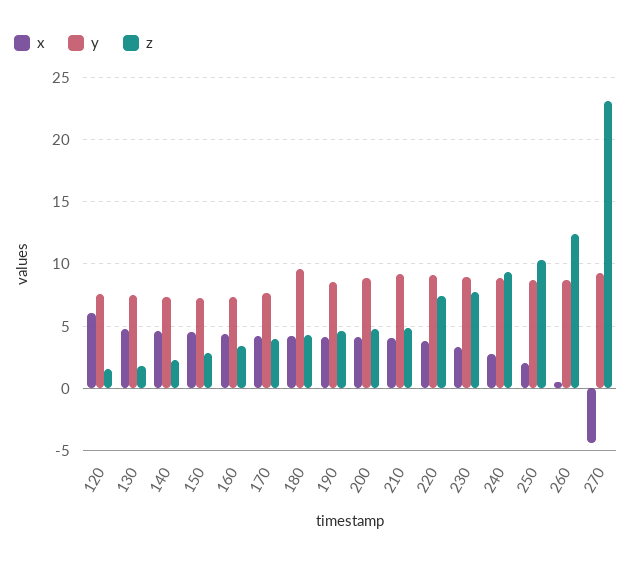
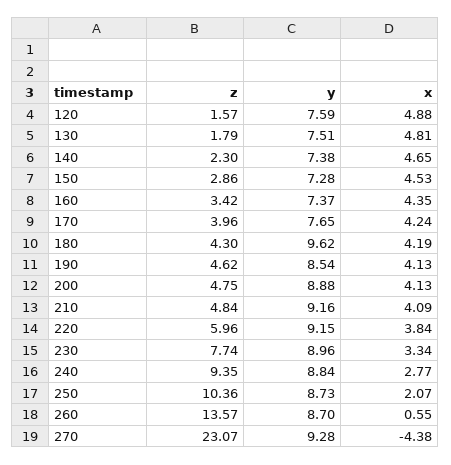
x, 120: 6 -> 4.88
z, 220: 7.5 -> 5.96
z, 260: 12.5 -> 13.57

